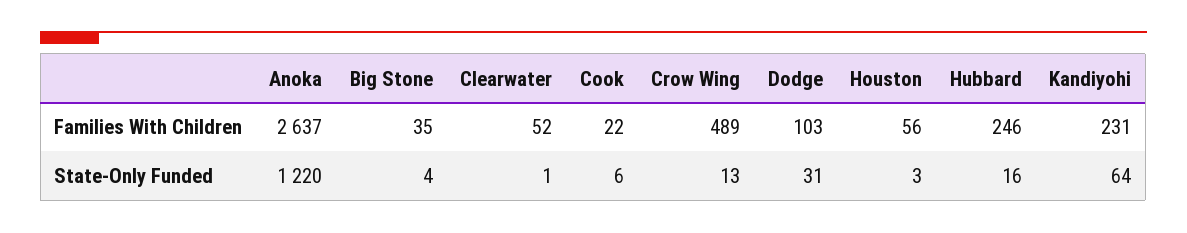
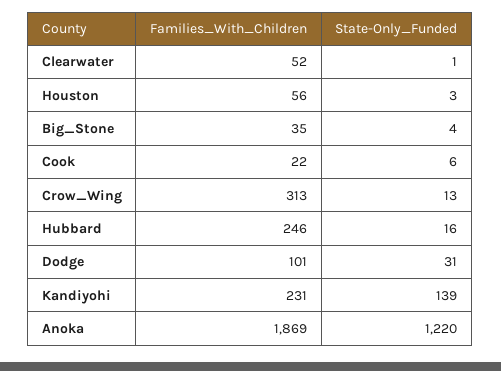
Anoka, Families With Children: 2637 -> 1869
Crow Wing, Families With Children: 489 -> 313
Dodge, Families With Children: 103 -> 101
Kandiyohi, State-Only Funded: 64 -> 139

